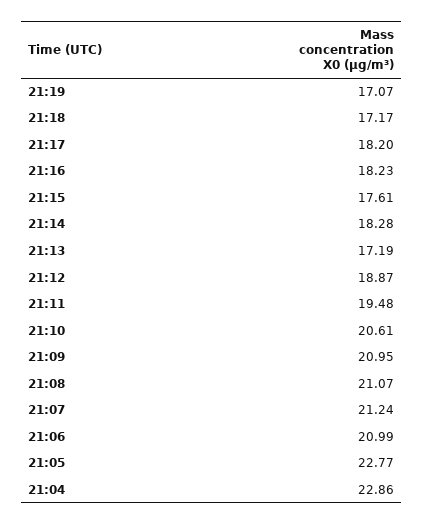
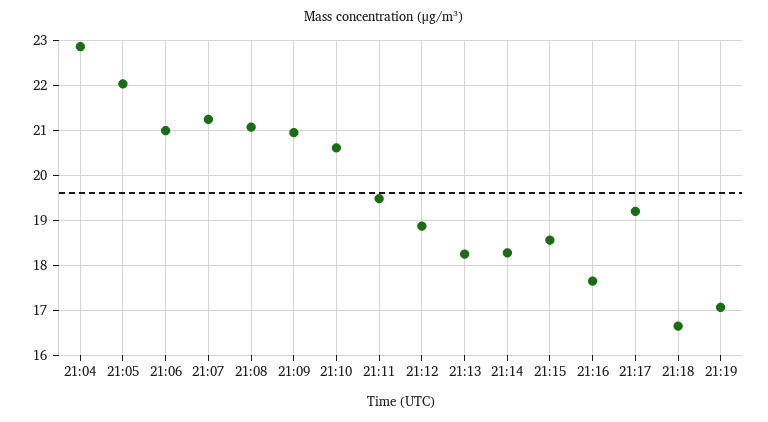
21:18: 17.17 -> 16.6
21:17: 18.2 -> 19.2
21:16: 18.23 -> 17.6
21:15: 17.61 -> 18.6
21:13: 17.19 -> 18.2
21:05: 22.77 -> 22

